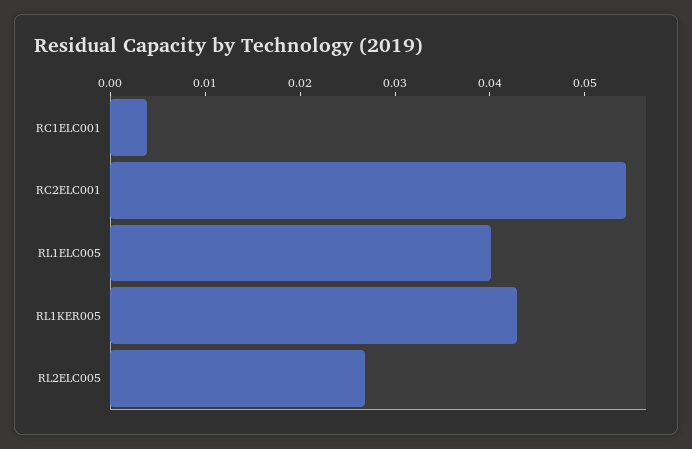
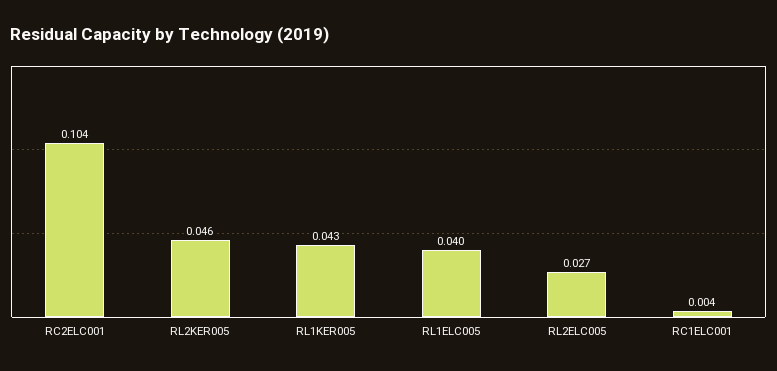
RC2ELC001: 0.054 -> 0.104
RL2KER005: none -> 0.046

